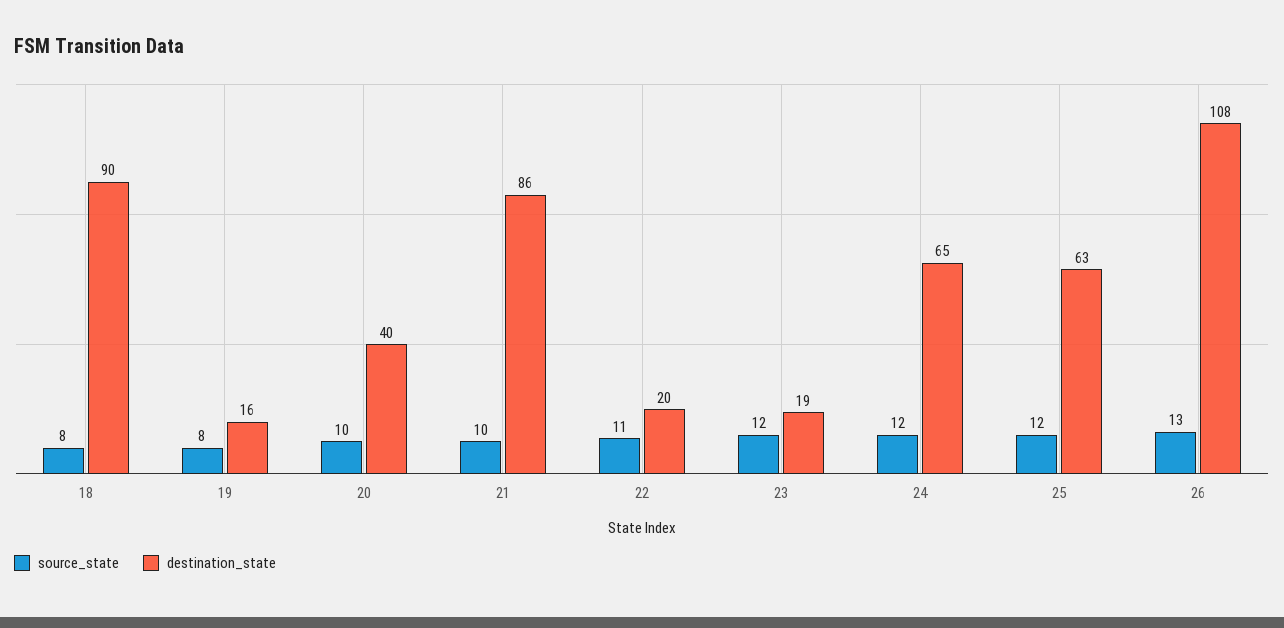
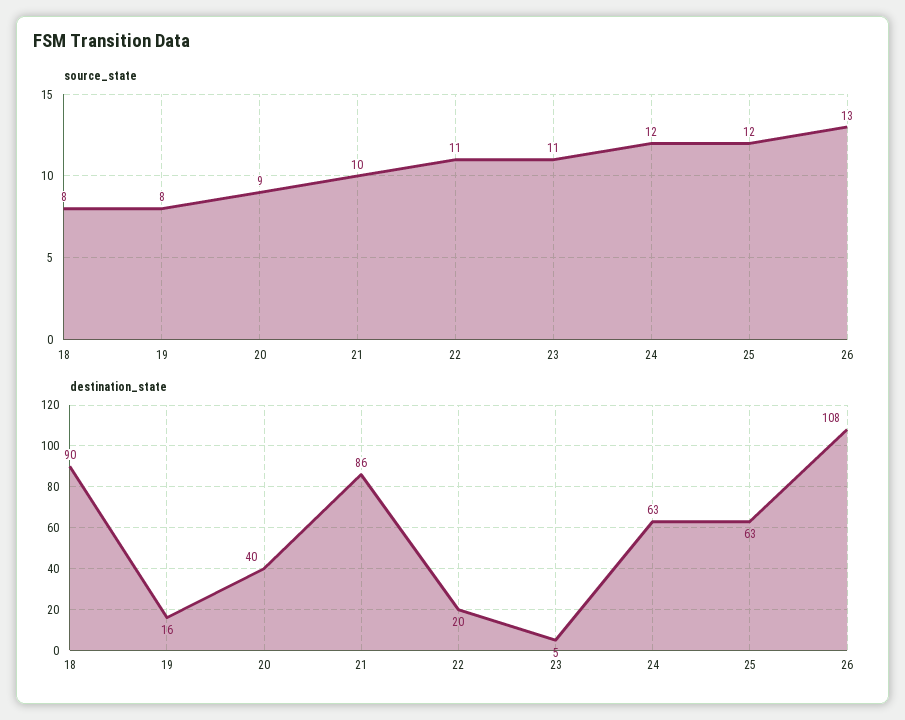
source_state, 20: 10 -> 9
source_state, 23: 12 -> 11
destination_state, 23: 19 -> 5
destination_state, 24: 65 -> 63

